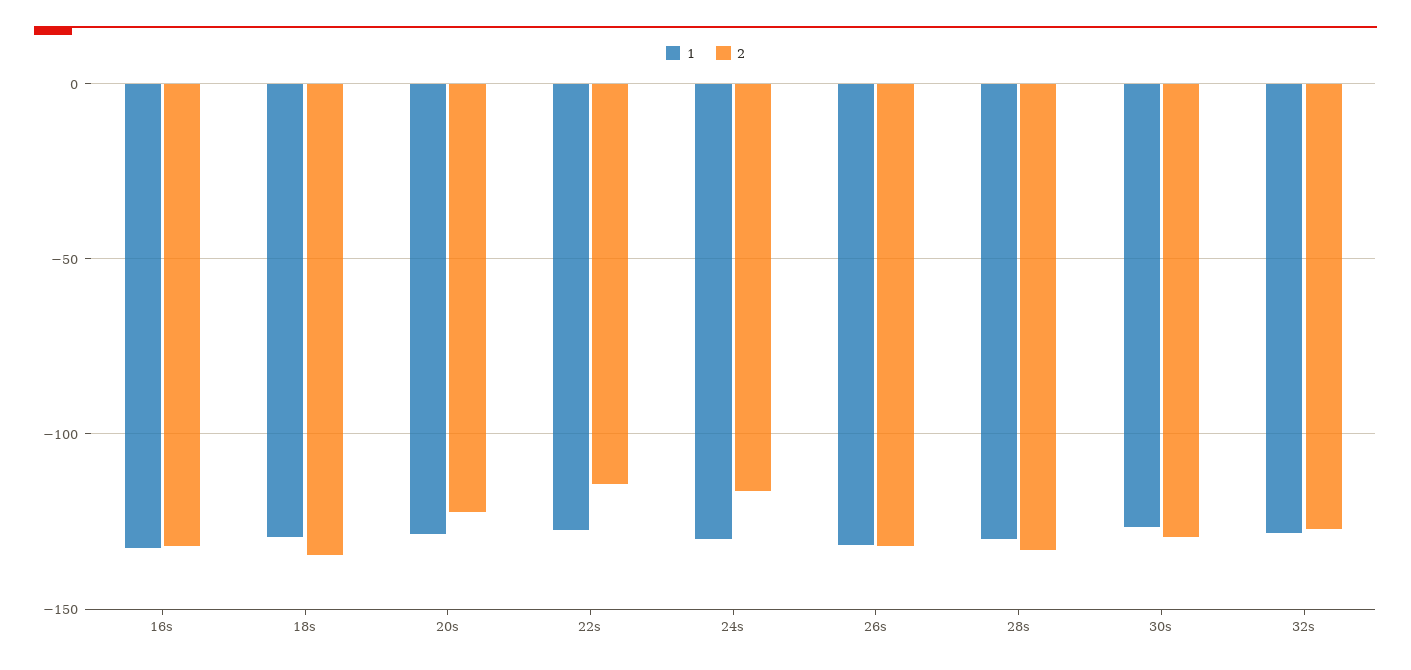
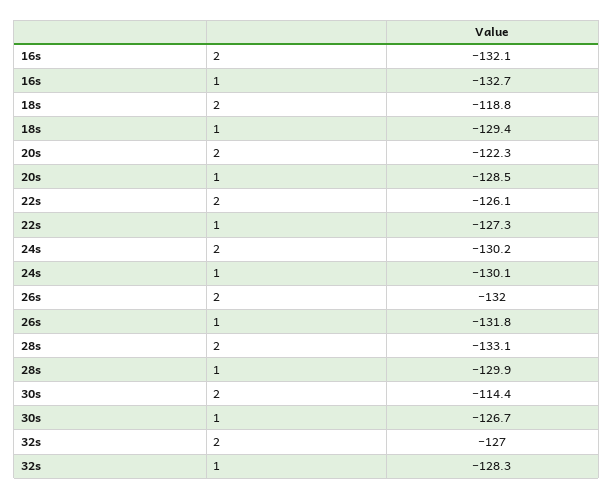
2, 18s: -135 -> -118.8
2, 22s: -115 -> -126.1
2, 24s: -115 -> -130.2
2, 30s: -130 -> -114.4

